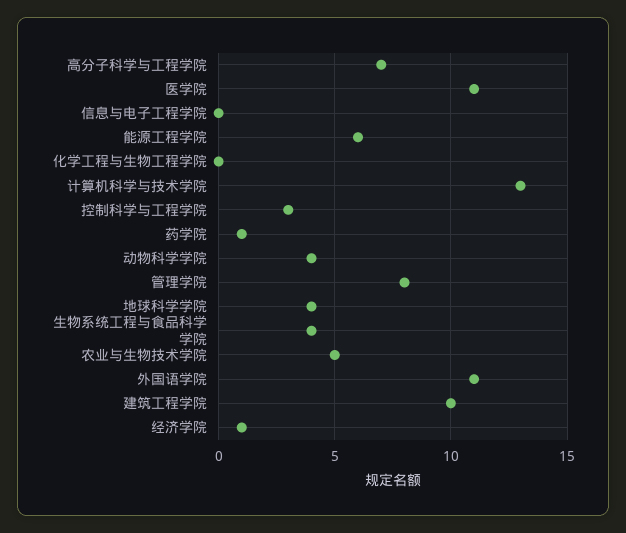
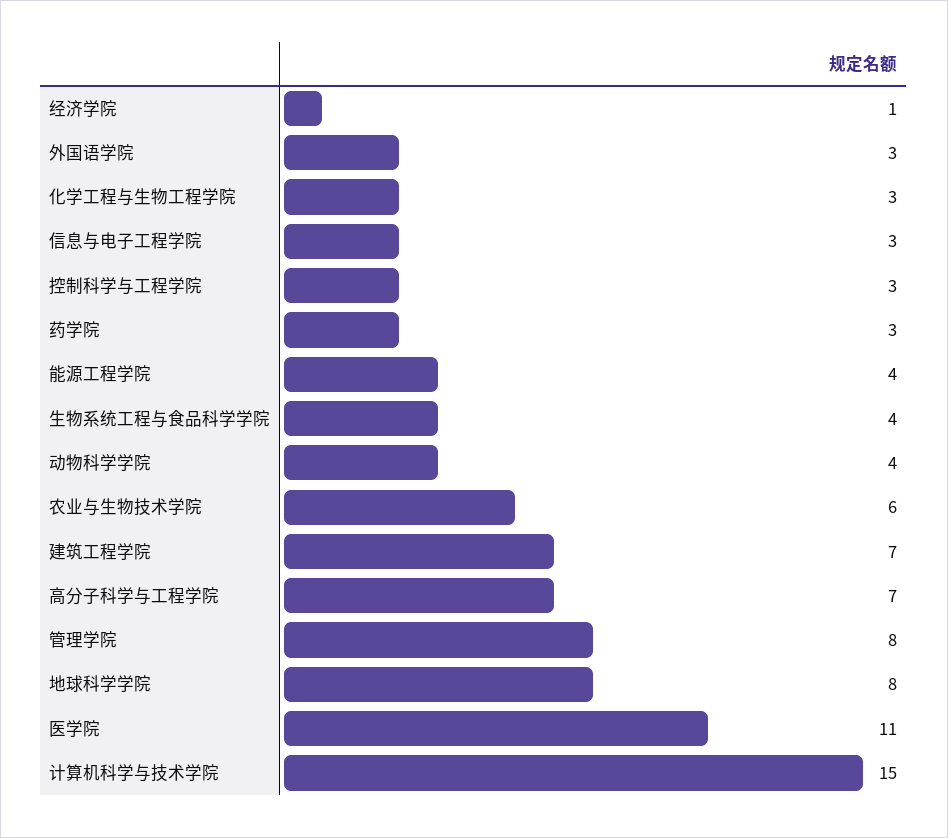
信息与电子工程学院: 0 -> 3
能源工程学院: 6 -> 4
化学工程与生物工程学院: 0 -> 3
计算机科学与技术学院: 13 -> 15
药学院: 1 -> 3
地球科学学院: 4 -> 8
农业与生物技术学院: 5 -> 6
外国语学院: 11 -> 3
建筑工程学院: 10 -> 7

